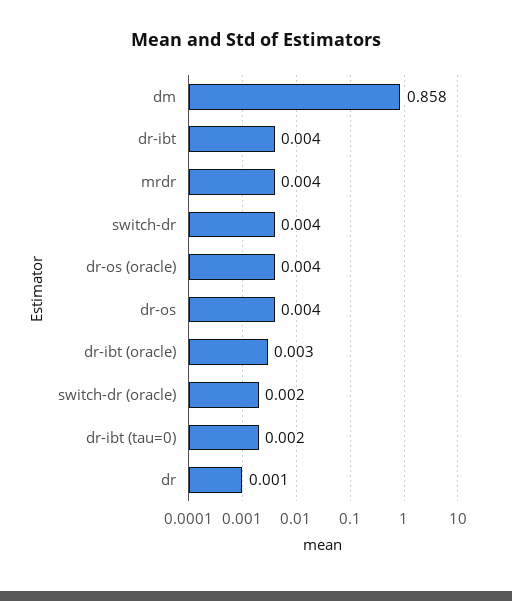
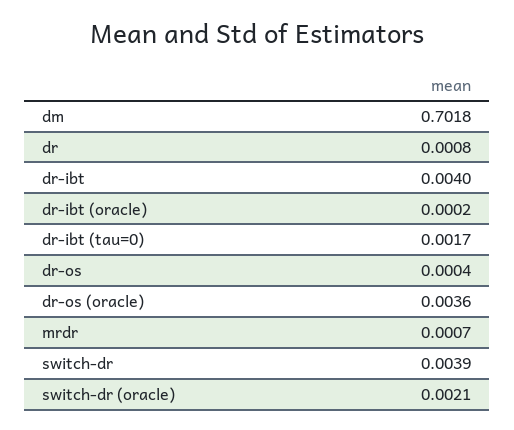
dm: 0.858 -> 0.7018
mrdr: 0.004 -> 0.0007
dr-os: 0.004 -> 0.0004
dr-ibt (oracle): 0.003 -> 0.0002

